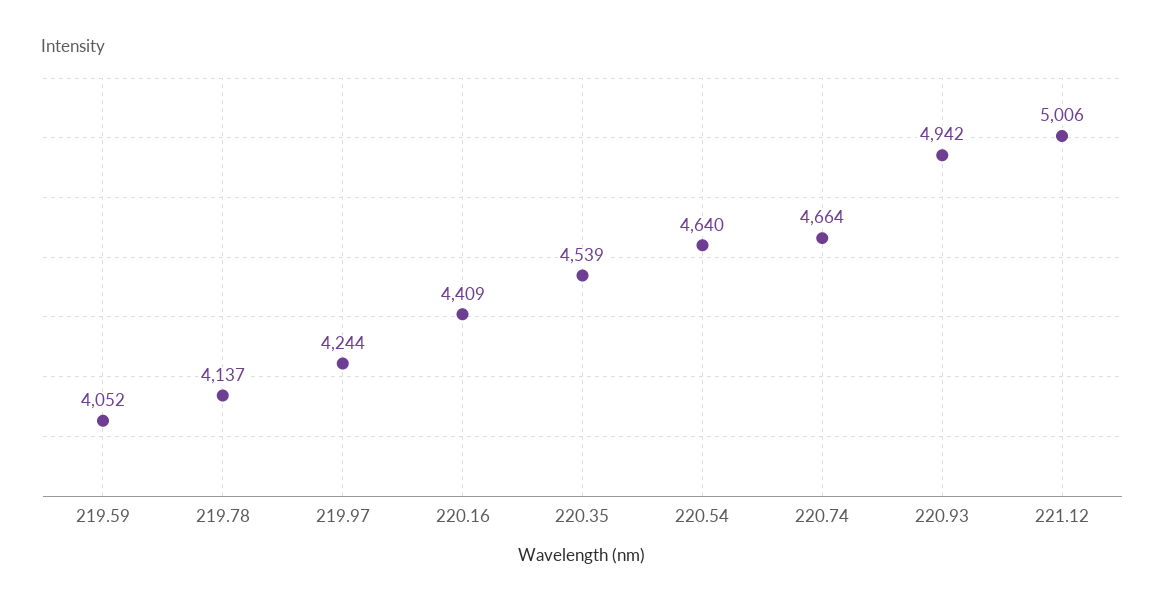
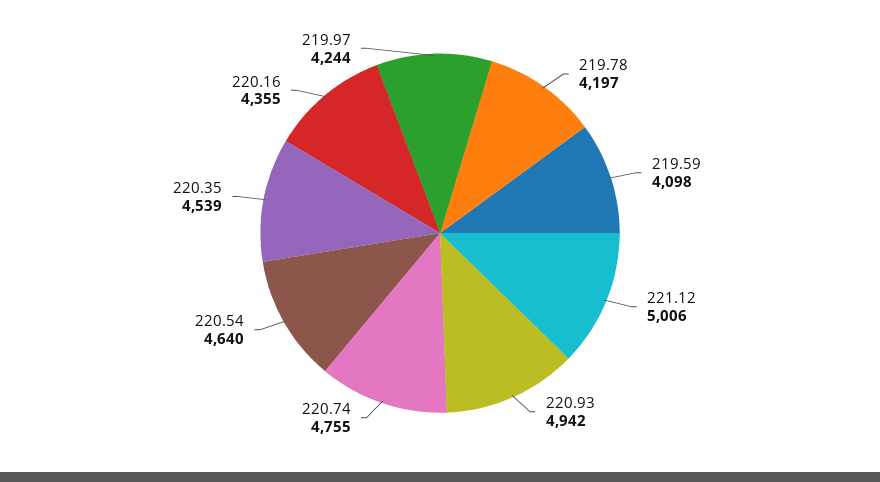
219.59: 4052 -> 4098
219.78: 4137 -> 4197
220.16: 4409 -> 4355
220.74: 4664 -> 4755

